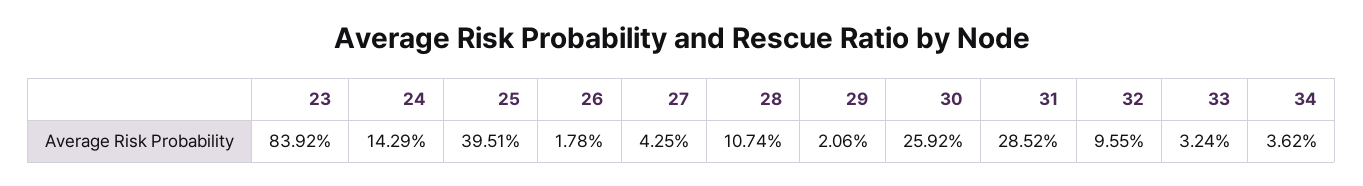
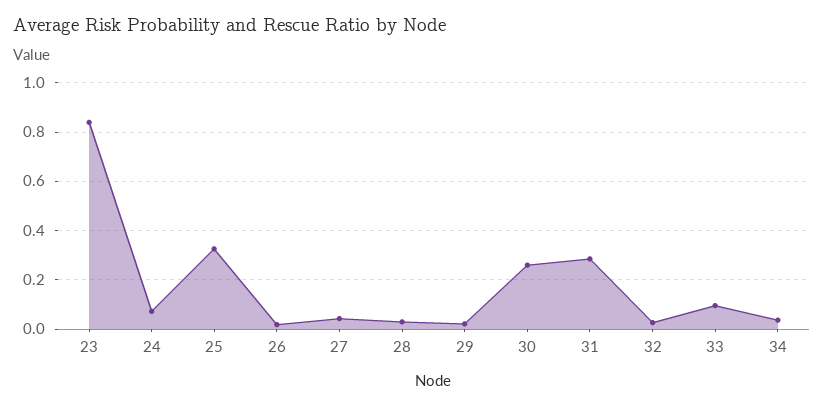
24: 0.1429 -> 0.075
25: 0.3951 -> 0.325
28: 0.1074 -> 0.025
32: 0.0955 -> 0.025
33: 0.0324 -> 0.1

